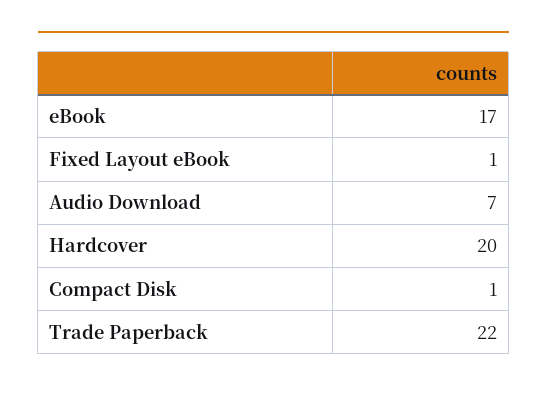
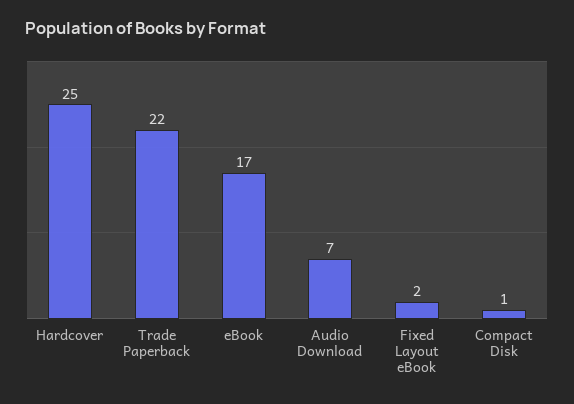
Fixed Layout eBook: 1 -> 2
Hardcover: 20 -> 25

